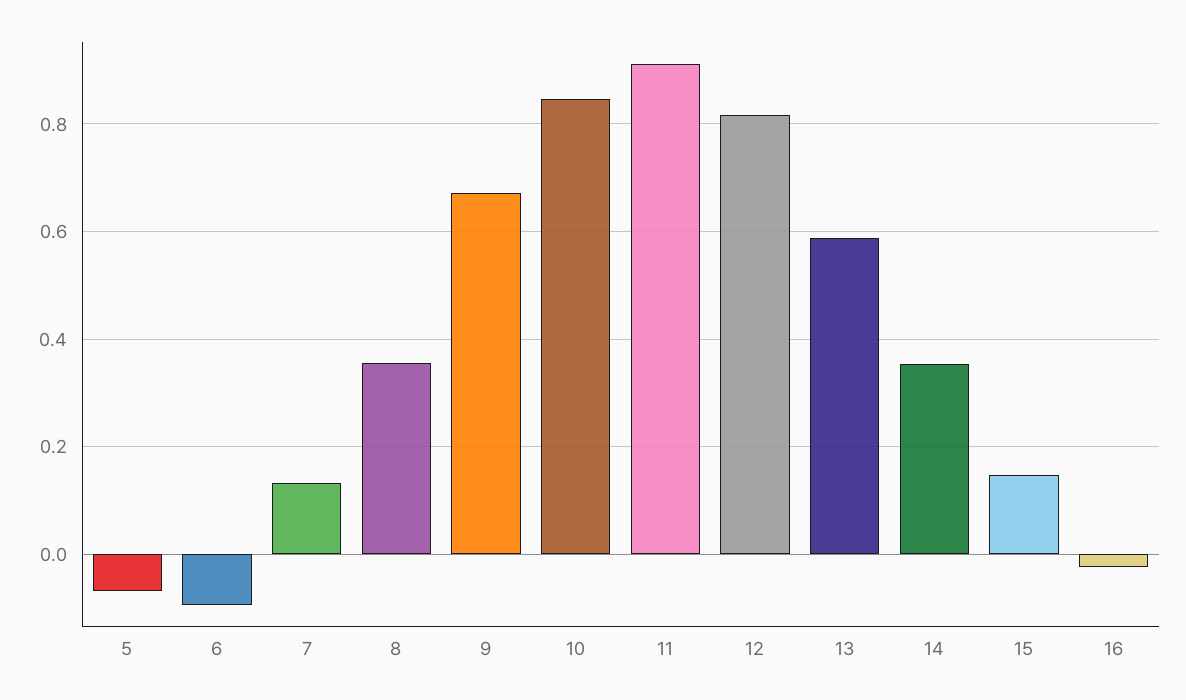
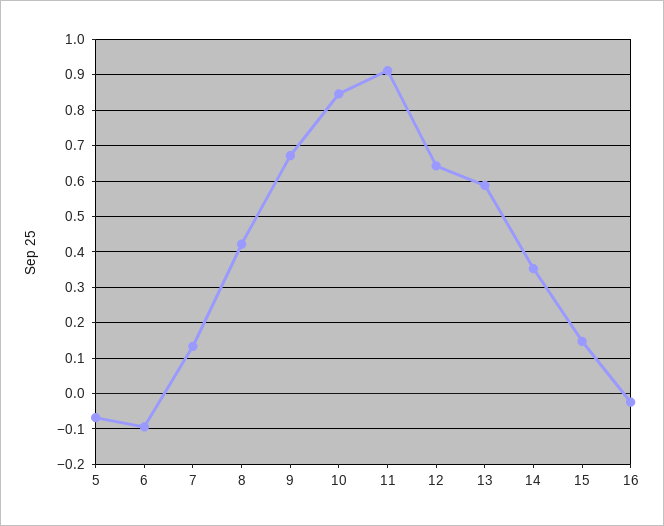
8: 0.36 -> 0.42
12: 0.82 -> 0.64

